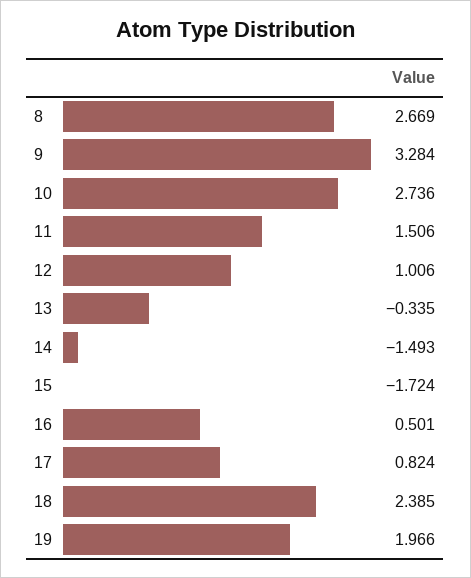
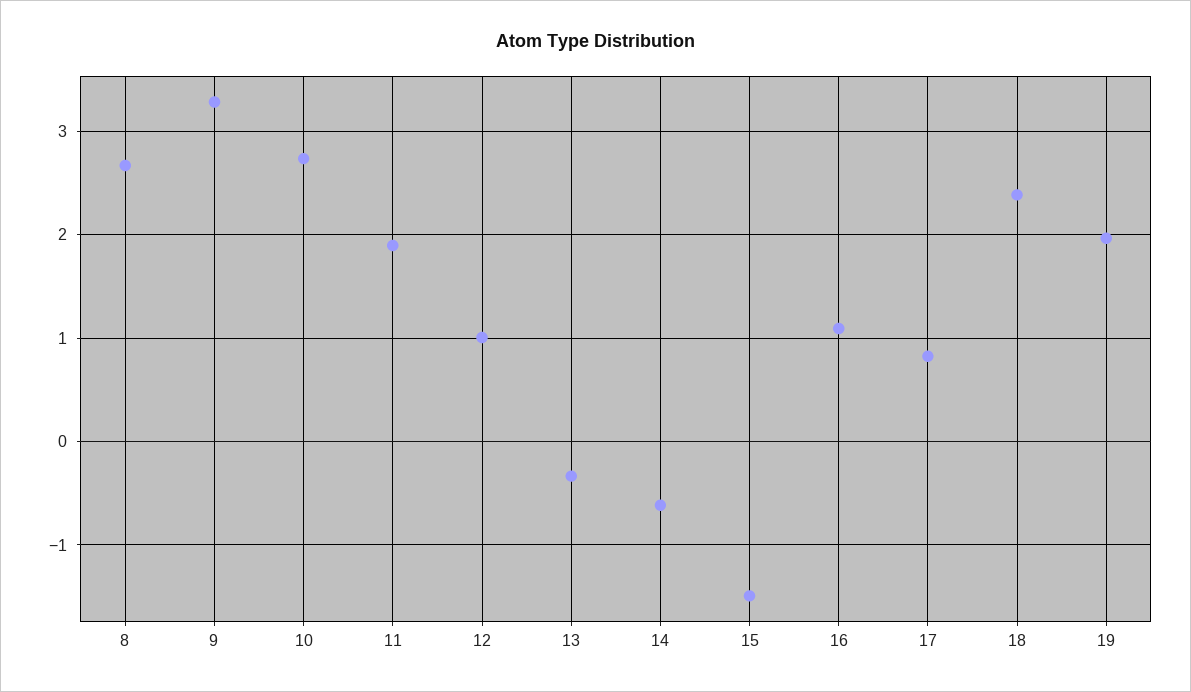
11: 1.506 -> 1.9
14: -1.493 -> -0.6
15: -1.724 -> -1.5
16: 0.501 -> 1.1

